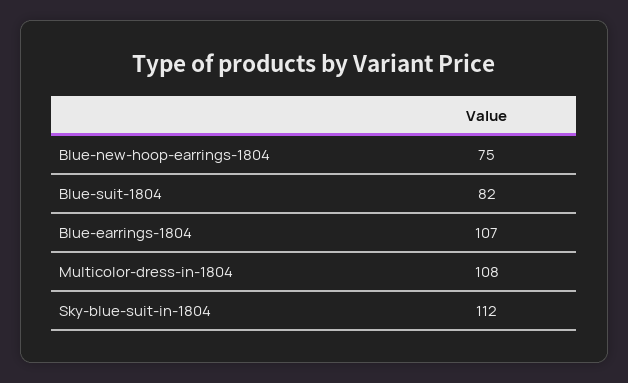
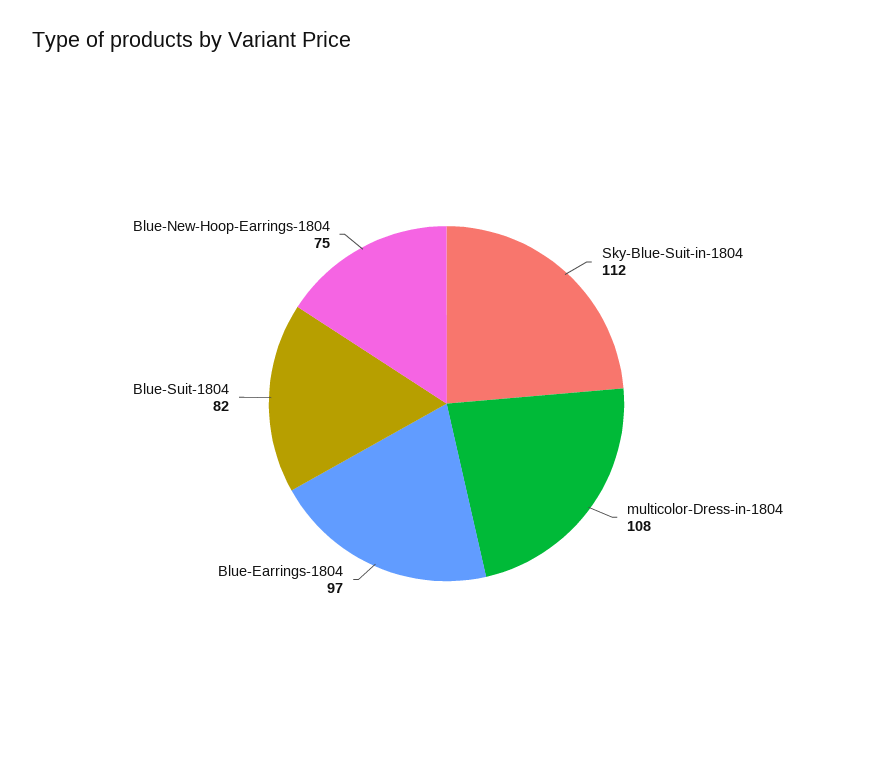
Blue-earrings-1804: 107 -> 97

